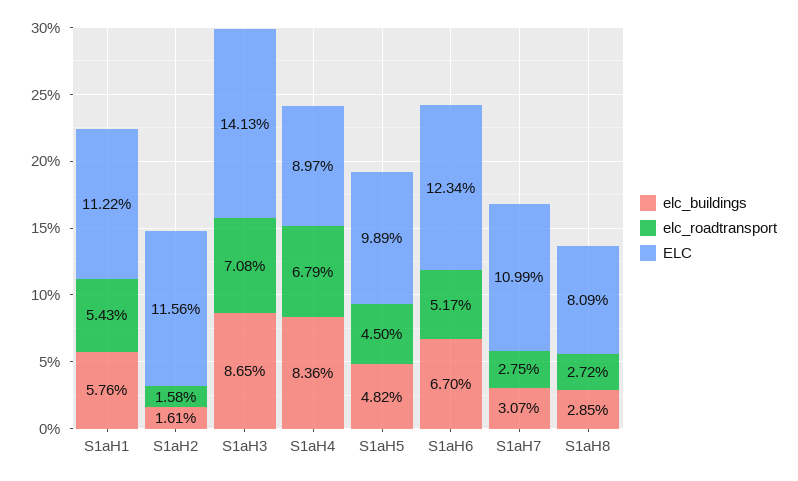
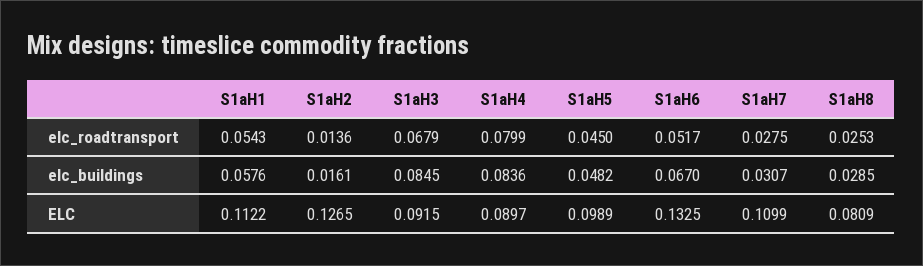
elc_roadtransport, S1aH2: 0.0158 -> 0.0136
ELC, S1aH2: 0.1156 -> 0.1265
elc_buildings, S1aH3: 0.0865 -> 0.0845
elc_roadtransport, S1aH3: 0.0708 -> 0.0679
ELC, S1aH3: 0.1413 -> 0.0915
elc_roadtransport, S1aH4: 0.0679 -> 0.0799
ELC, S1aH6: 0.1234 -> 0.1325
elc_roadtransport, S1aH8: 0.0272 -> 0.0253

